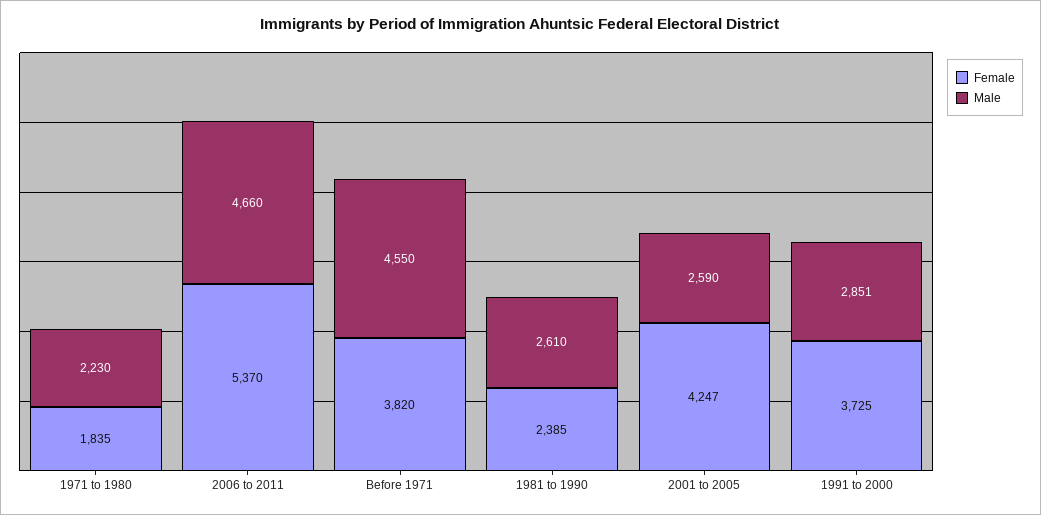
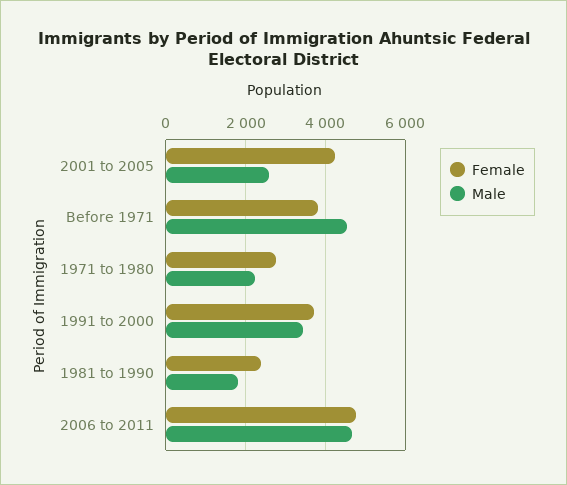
Female, 1971 to 1980: 1835 -> 2800
Female, 2006 to 2011: 5370 -> 4800
Male, 1981 to 1990: 2610 -> 1800
Male, 1991 to 2000: 2851 -> 3400

